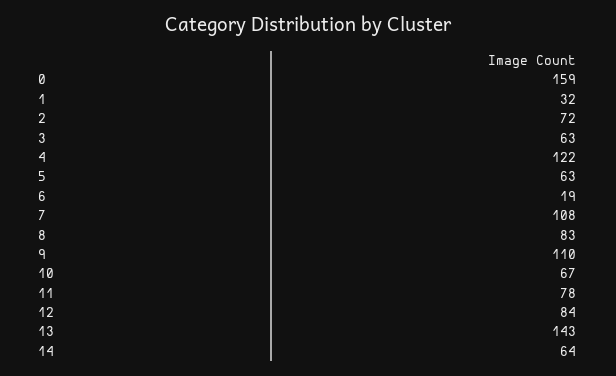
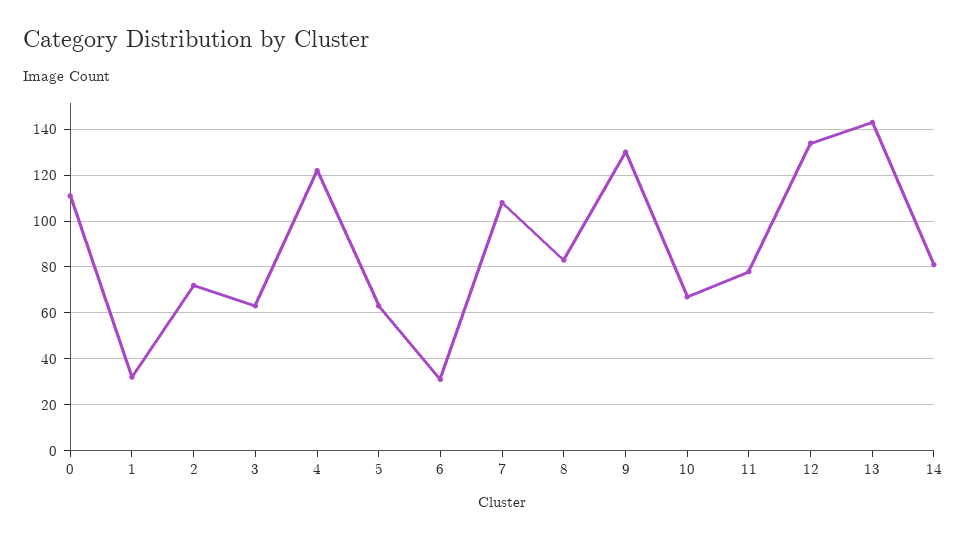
0: 159 -> 110
6: 19 -> 30
9: 110 -> 130
12: 84 -> 135
14: 64 -> 80

